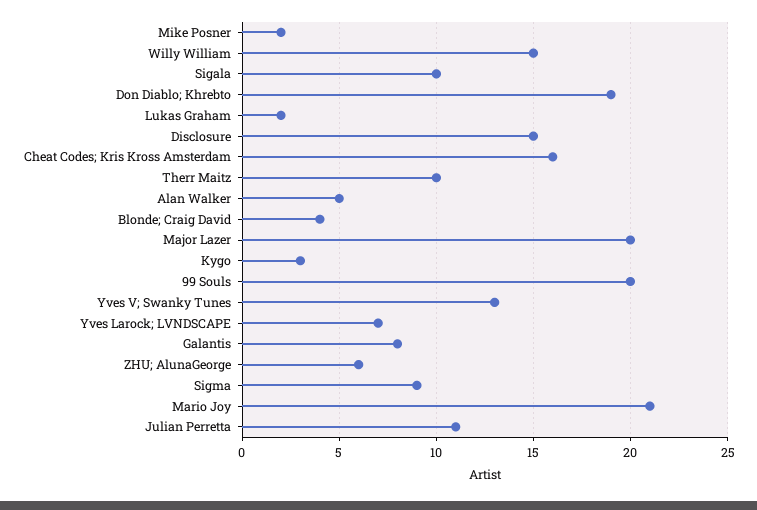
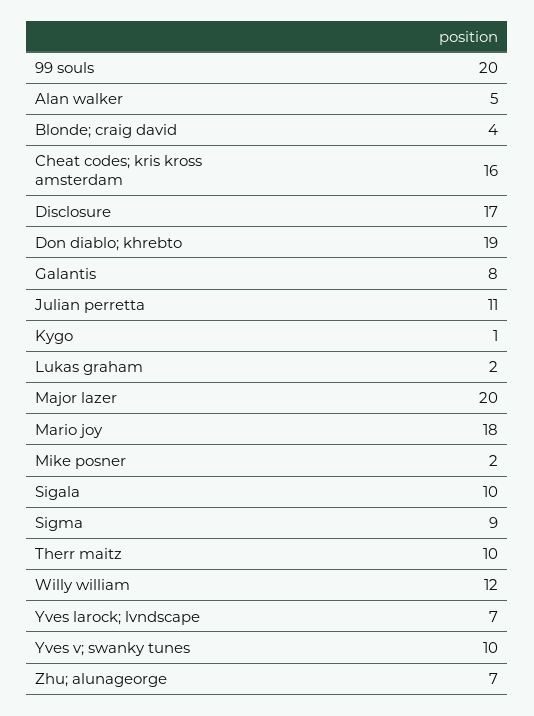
Willy William: 15 -> 12
Disclosure: 15 -> 17
Kygo: 3 -> 1
Yves V; Swanky Tunes: 13 -> 10
ZHU; AlunaGeorge: 6 -> 7
Mario Joy: 21 -> 18

